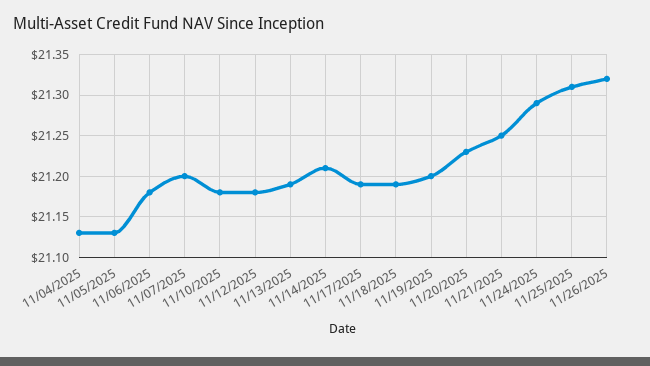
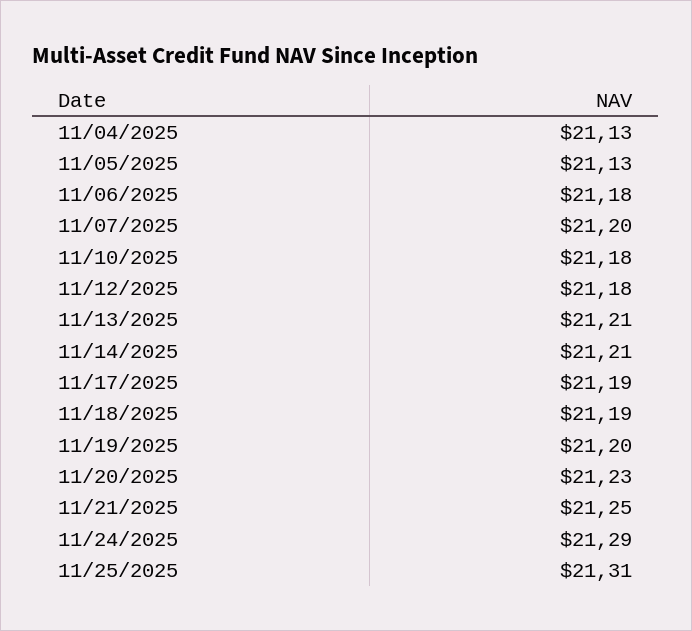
11/13/2025: 21.19 -> 21.21
11/26/2025: 21.32 -> none

